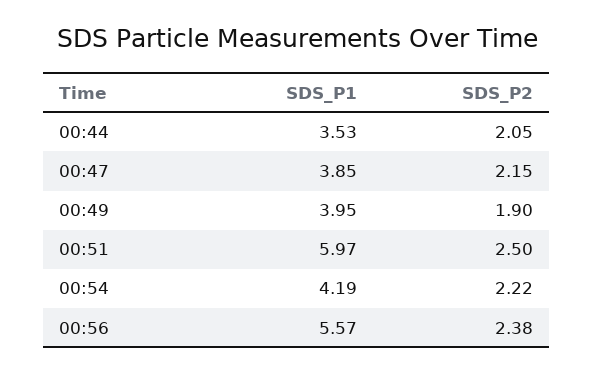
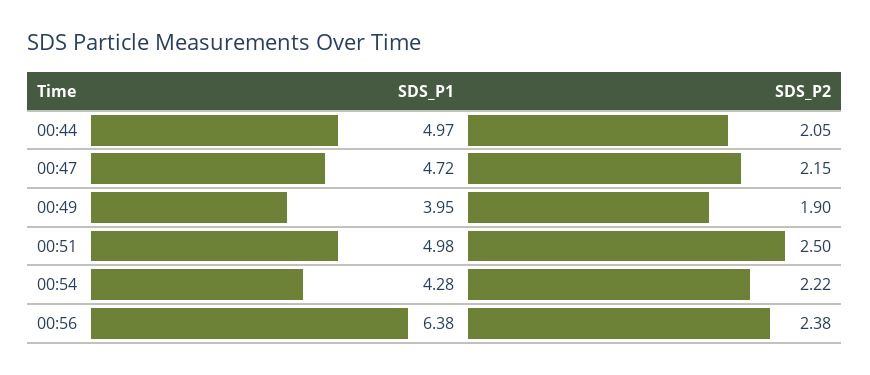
SDS_P1, 00:44: 3.53 -> 4.97
SDS_P1, 00:47: 3.85 -> 4.72
SDS_P1, 00:51: 5.97 -> 4.98
SDS_P1, 00:54: 4.19 -> 4.28
SDS_P1, 00:56: 5.57 -> 6.38

